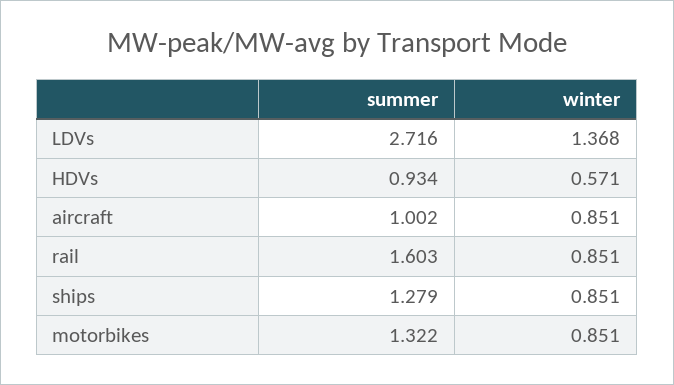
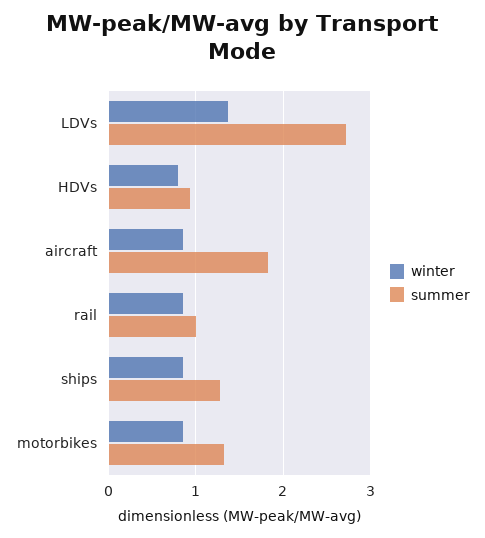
winter, HDVs: 0.571 -> 0.8
summer, aircraft: 1.002 -> 1.8
summer, rail: 1.603 -> 1

